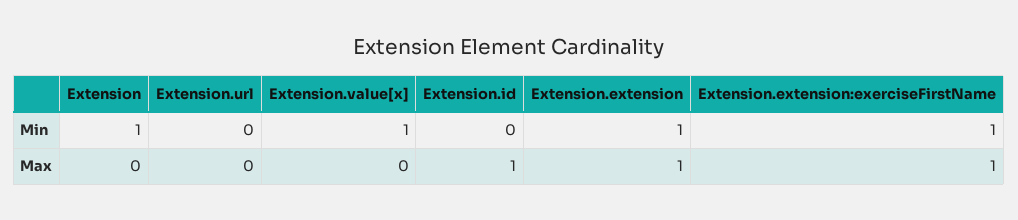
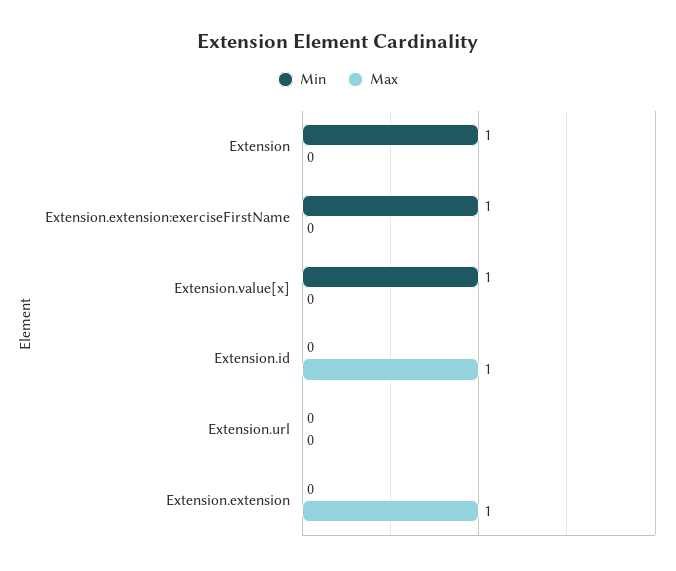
Min, Extension.extension: 1 -> 0
Max, Extension.extension:exerciseFirstName: 1 -> 0

